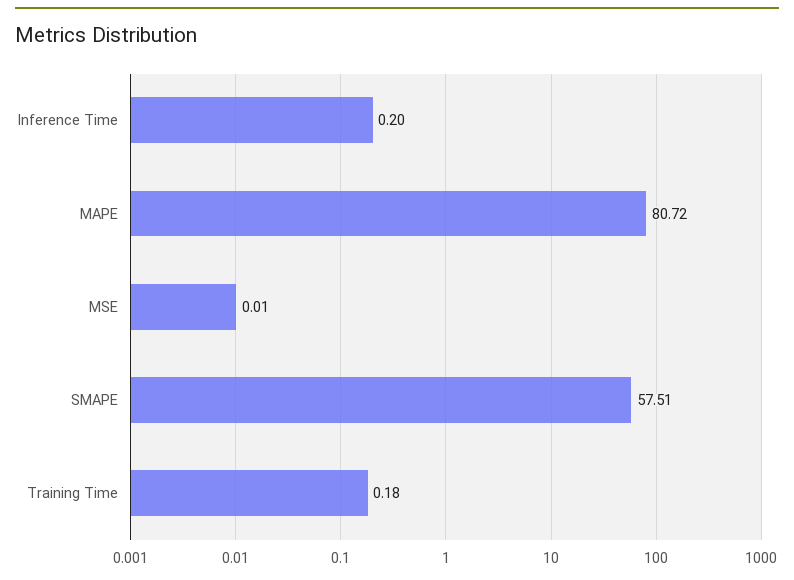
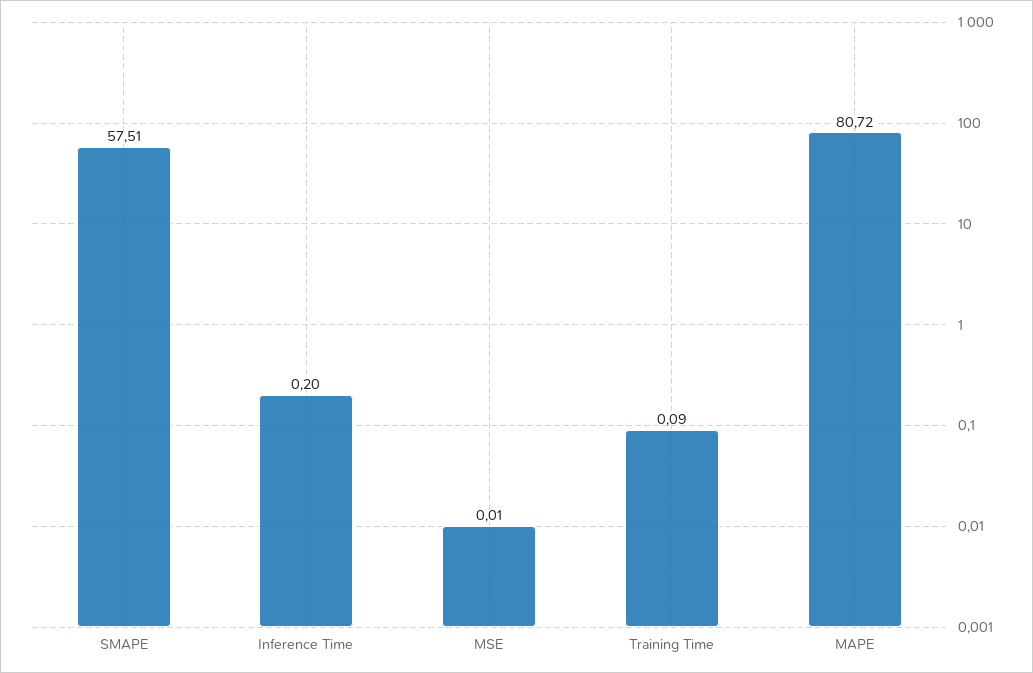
Training Time: 0.18 -> 0.09

